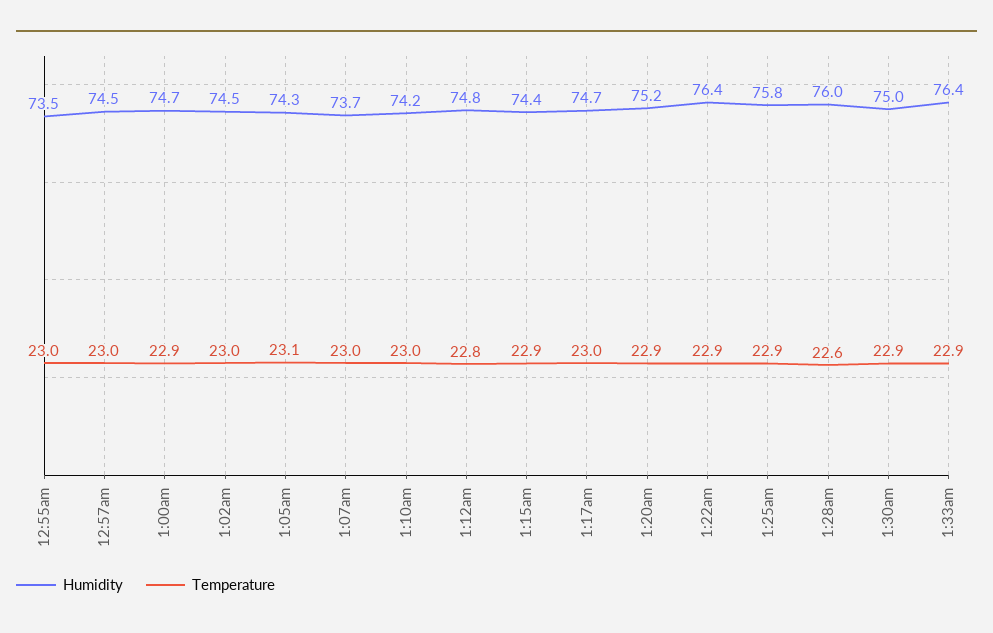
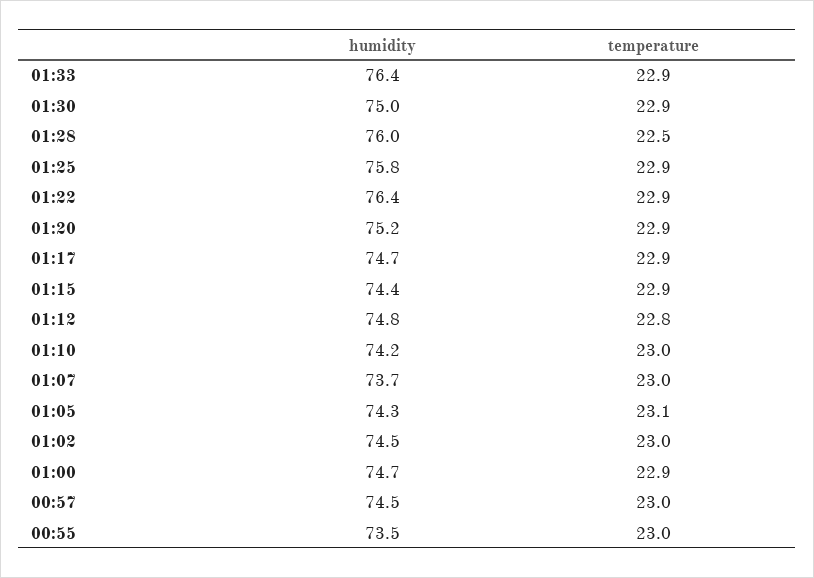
Temperature, 1:17am: 23 -> 22.9
Temperature, 1:28am: 22.6 -> 22.5

